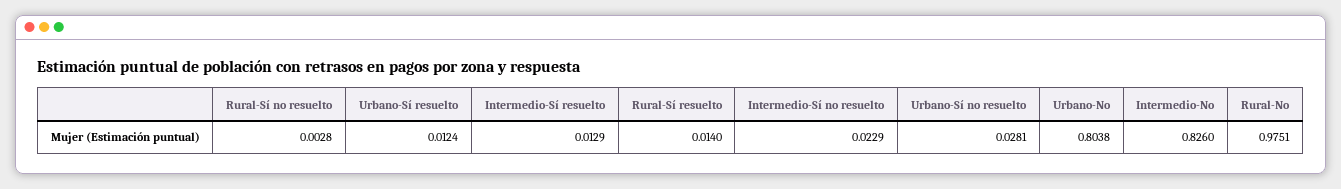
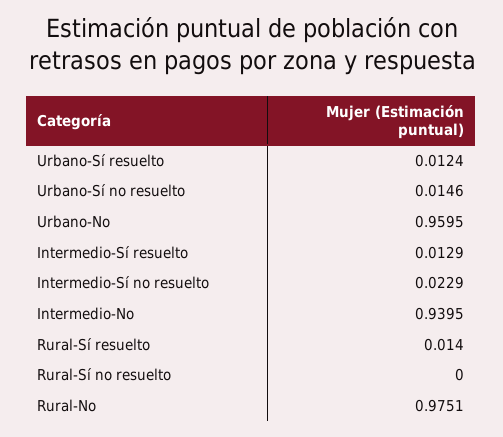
Rural-Sí no resuelto: 0.0028 -> 0
Urbano-Sí no resuelto: 0.0281 -> 0.0146
Urbano-No: 0.8038 -> 0.9595
Intermedio-No: 0.826 -> 0.9395

